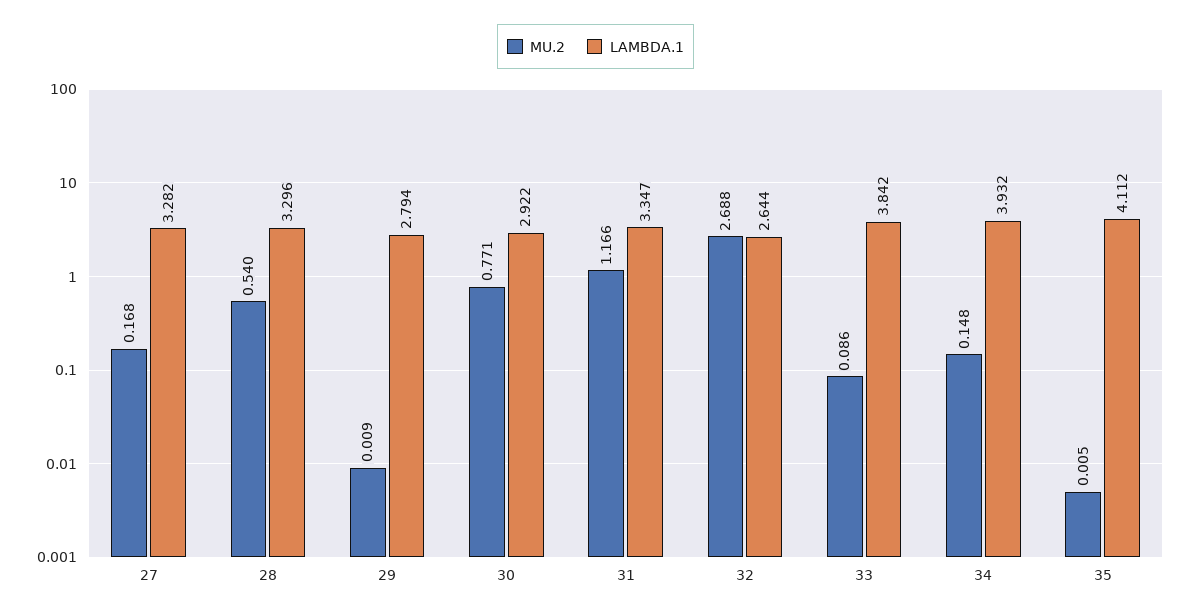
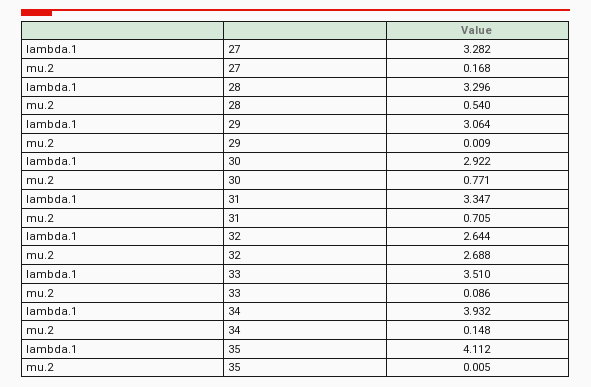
LAMBDA.1, 29: 2.794 -> 3.064
MU.2, 31: 1.166 -> 0.705
LAMBDA.1, 33: 3.842 -> 3.51

